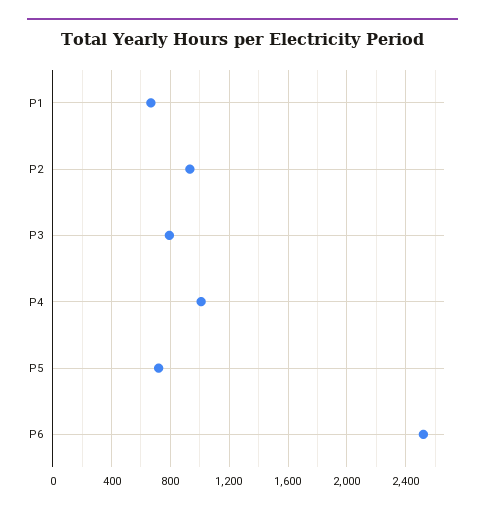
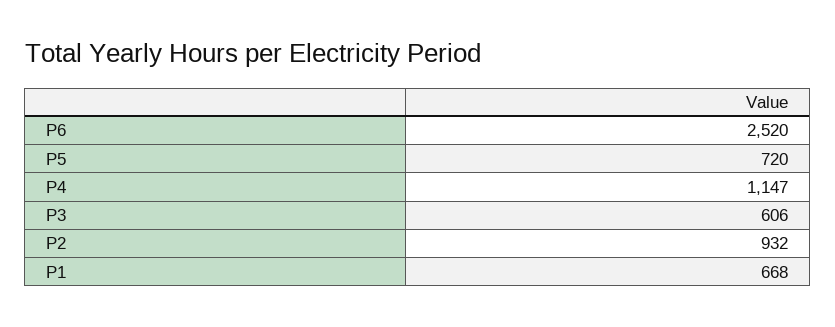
P3: 800 -> 606
P4: 1000 -> 1147

